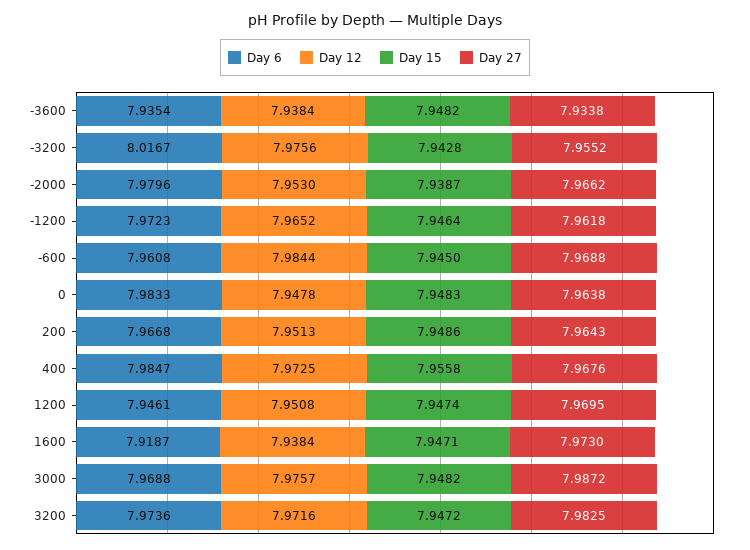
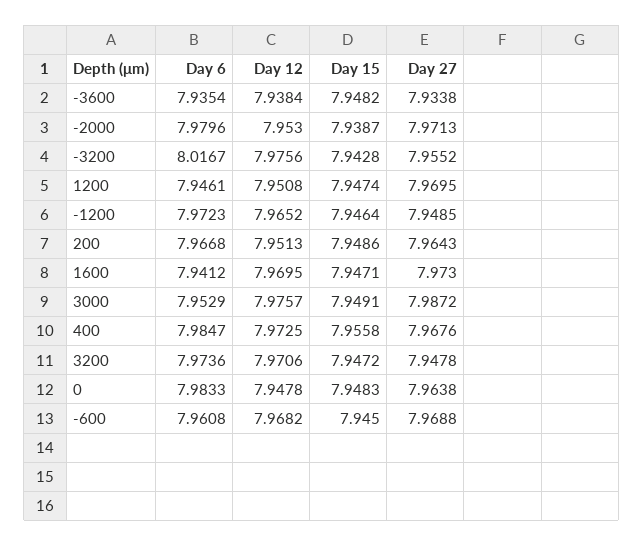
Day 27, -2000: 7.9662 -> 7.9713
Day 27, -1200: 7.9618 -> 7.9485
Day 12, -600: 7.9844 -> 7.9682
Day 6, 1600: 7.9187 -> 7.9412
Day 12, 1600: 7.9384 -> 7.9695
Day 6, 3000: 7.9688 -> 7.9529
Day 15, 3000: 7.9482 -> 7.9491
Day 12, 3200: 7.9716 -> 7.9706
Day 27, 3200: 7.9825 -> 7.9478

